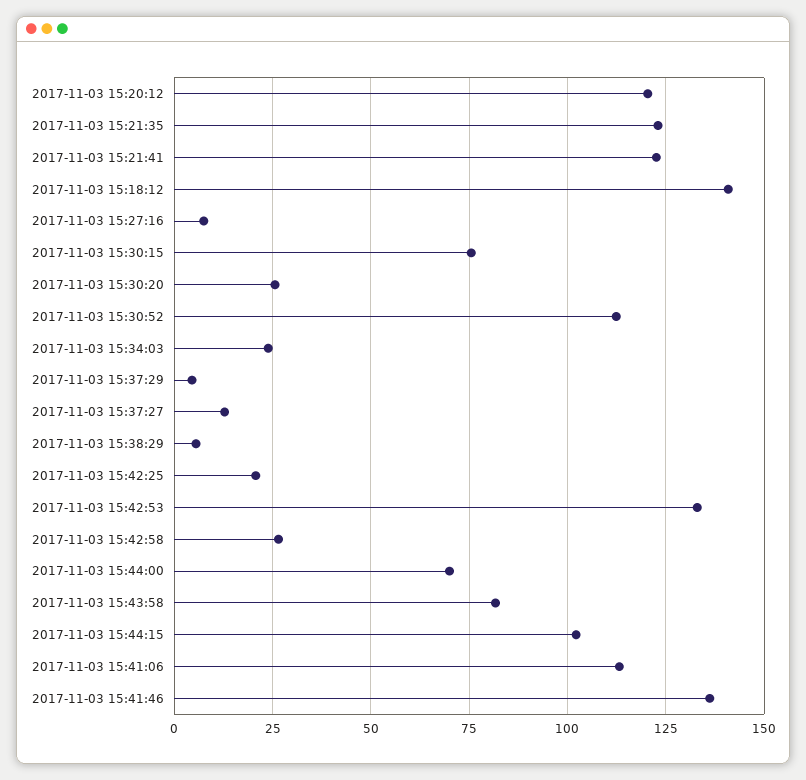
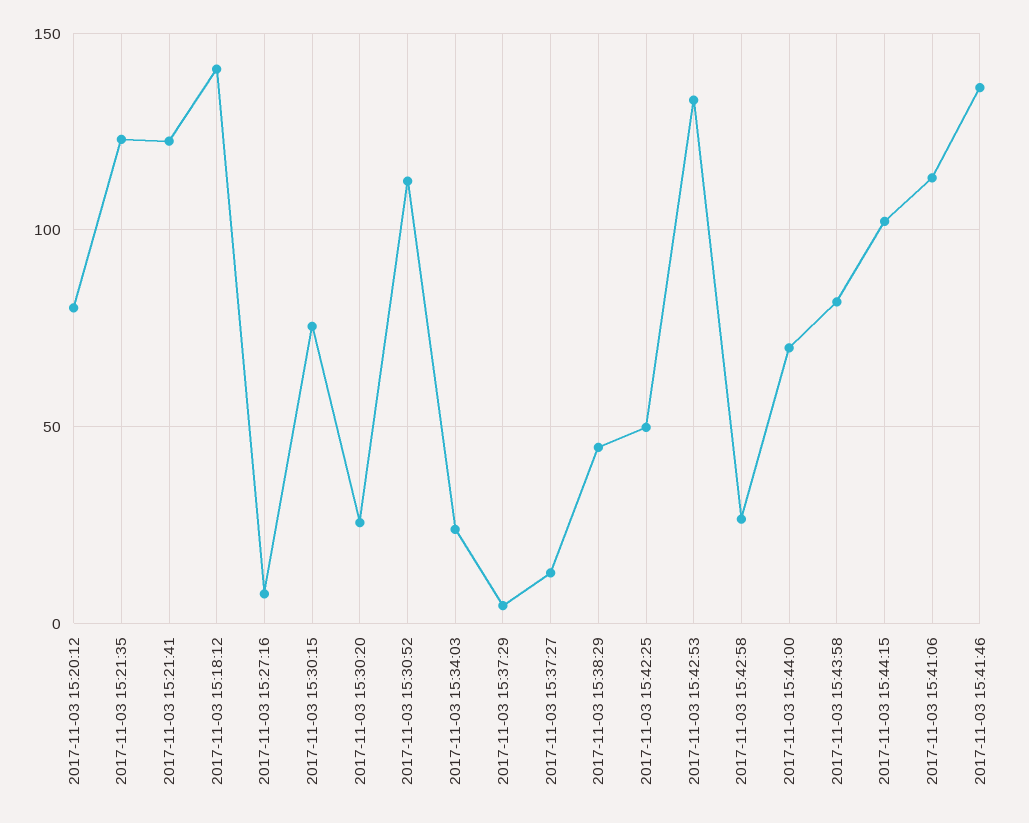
2017-11-03 15:20:12: 120 -> 80
2017-11-03 15:38:29: 5 -> 45
2017-11-03 15:42:25: 20 -> 50

